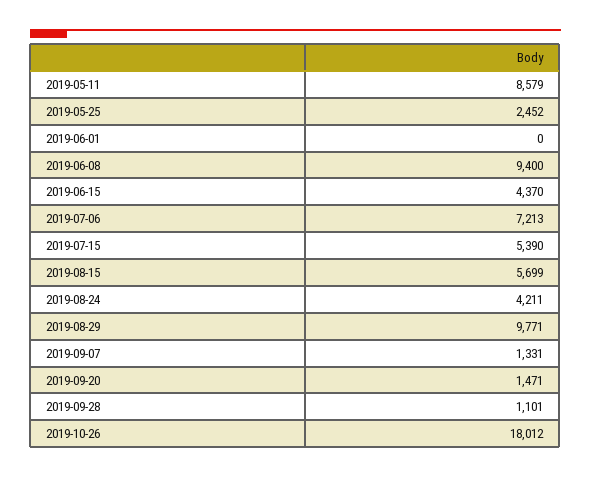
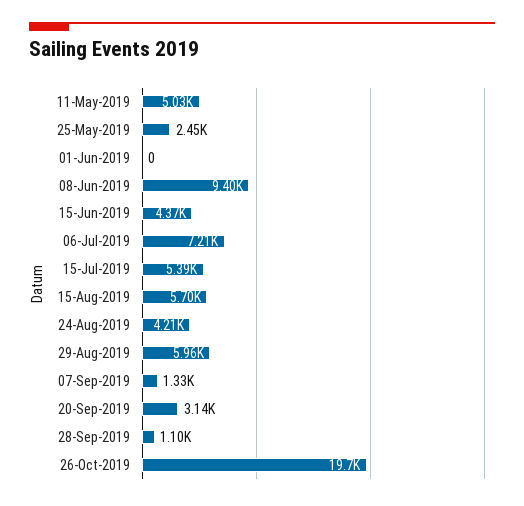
2019-05-11: 8579 -> 5030
2019-08-29: 9771 -> 5960
2019-09-20: 1471 -> 3140
2019-10-26: 18012 -> 19700

